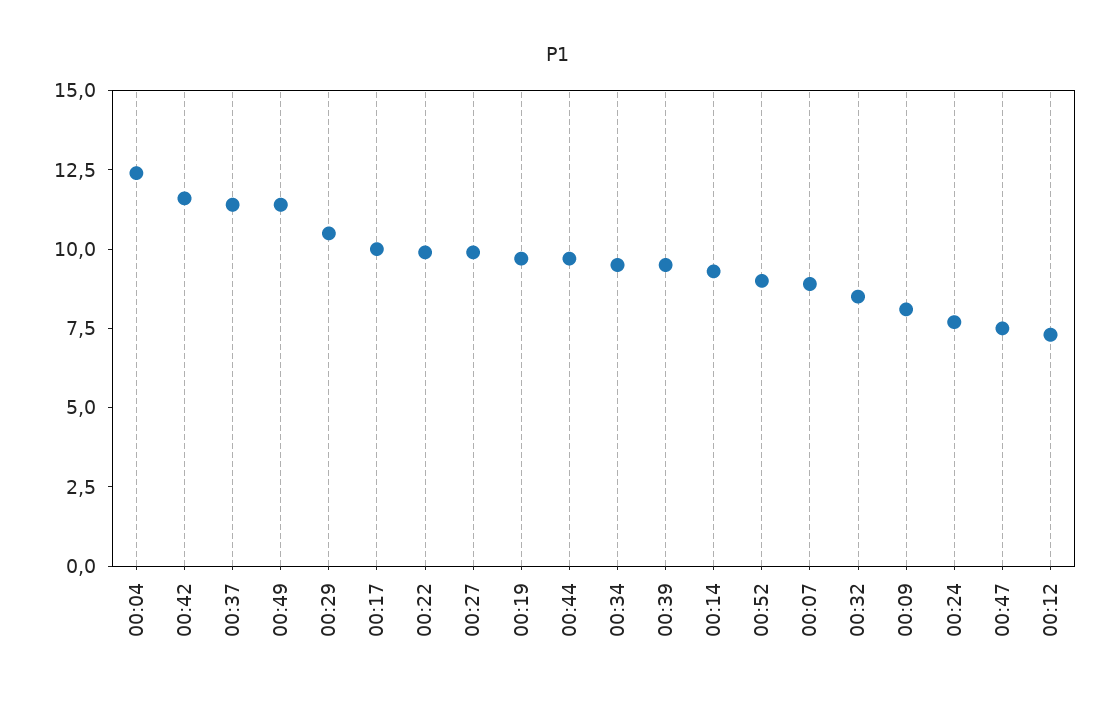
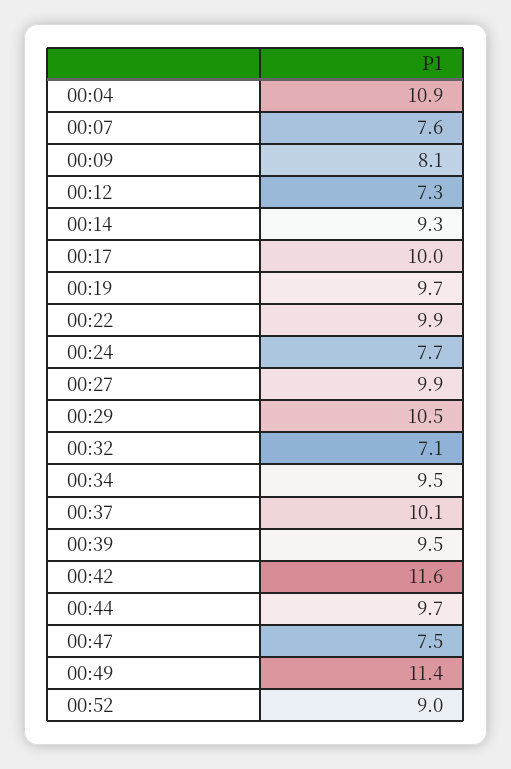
00:04: 12.5 -> 10.9
00:37: 11.5 -> 10.1
00:07: 9 -> 7.6
00:32: 8.5 -> 7.1

